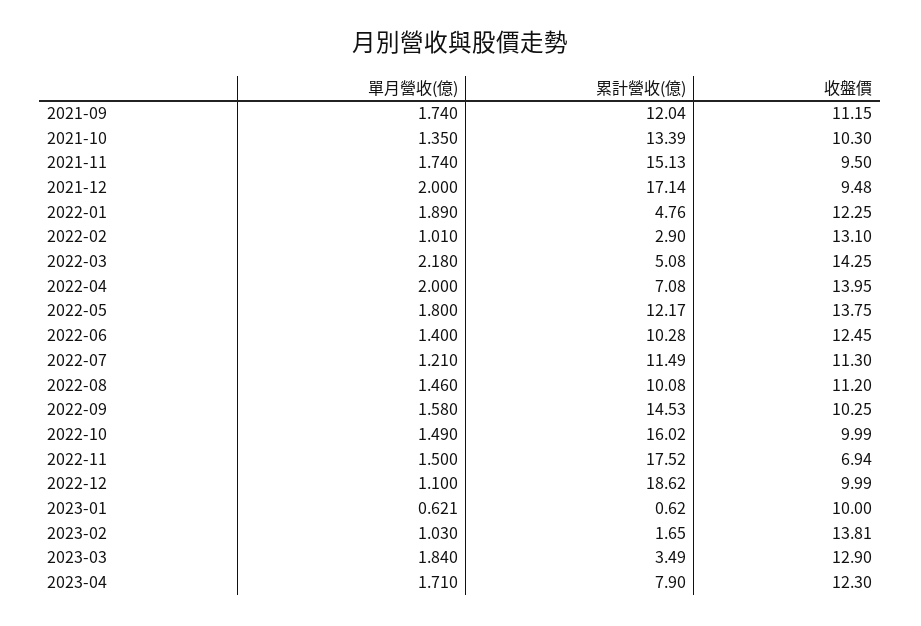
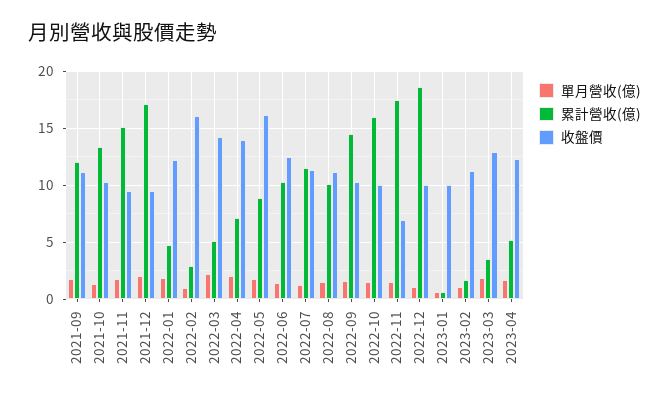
收盤價, 2022-02: 13.1 -> 16
累計營收(億), 2022-05: 12.17 -> 9
收盤價, 2022-05: 13.75 -> 16
收盤價, 2023-02: 13.81 -> 11
累計營收(億), 2023-04: 7.9 -> 5

